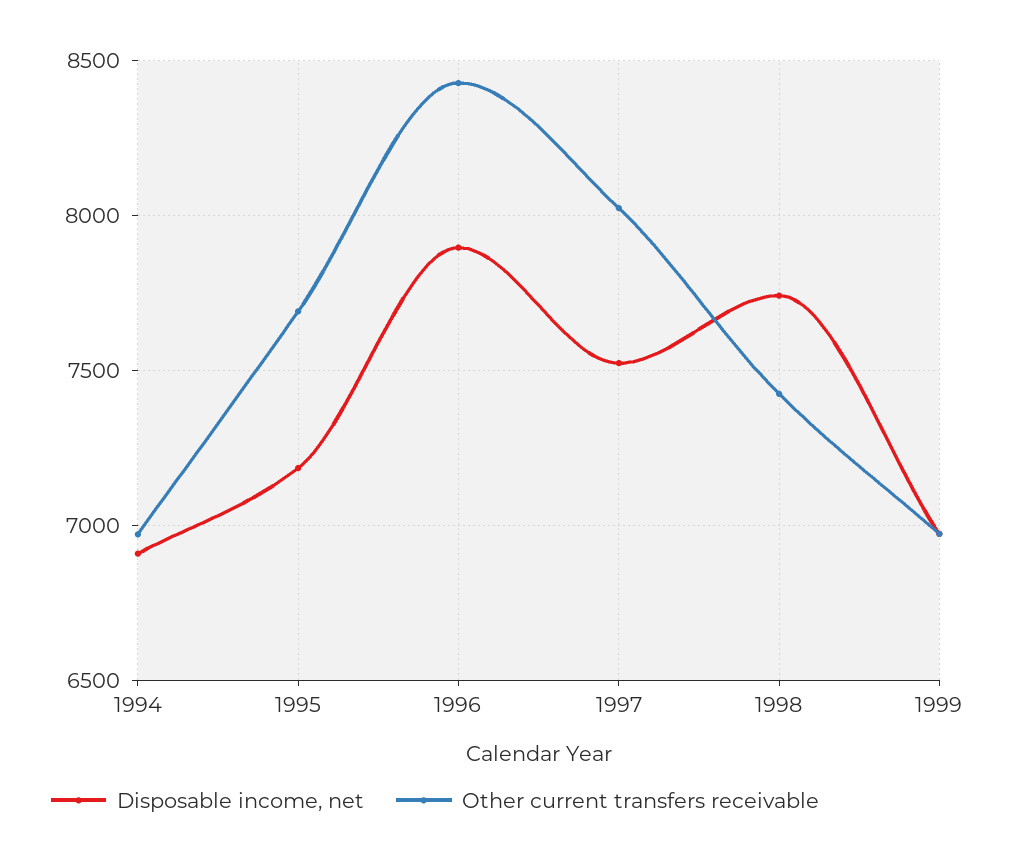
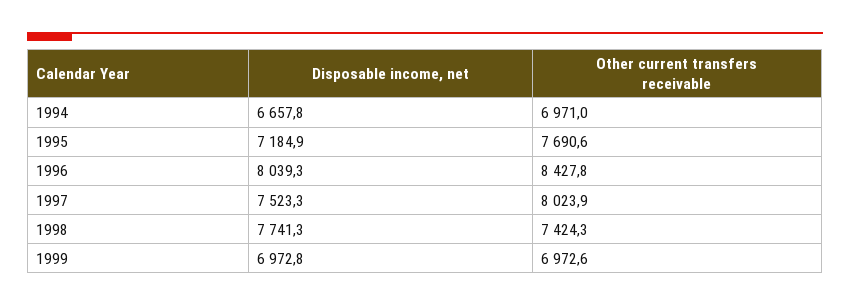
Disposable income, net, 1994: 6900 -> 6657.8
Disposable income, net, 1996: 7900 -> 8039.3

